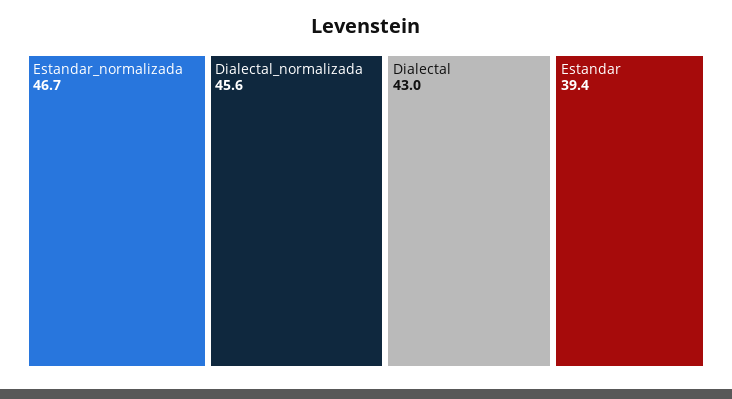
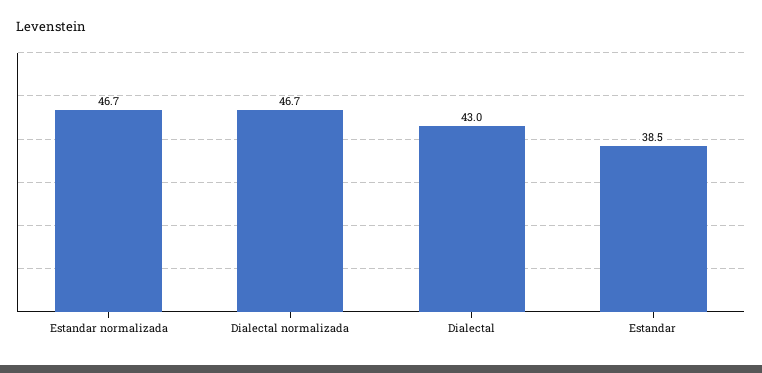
Dialectal_normalizada: 45.6 -> 46.7
Estandar: 39.4 -> 38.5

